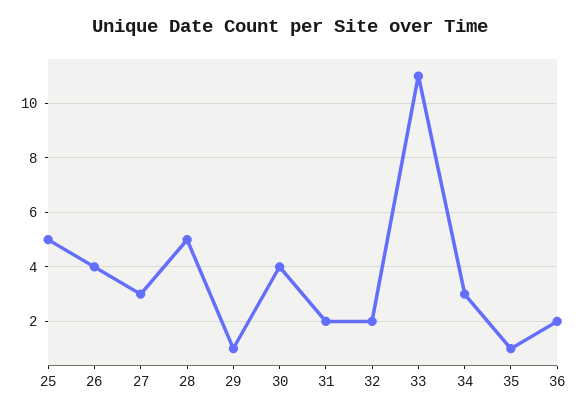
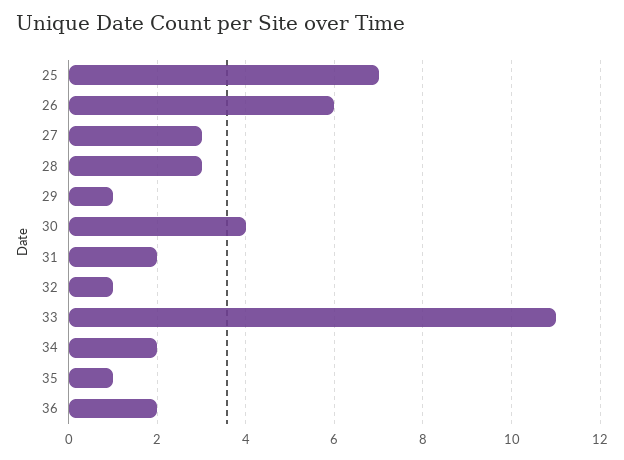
25: 5 -> 7
26: 4 -> 6
28: 5 -> 3
32: 2 -> 1
34: 3 -> 2

